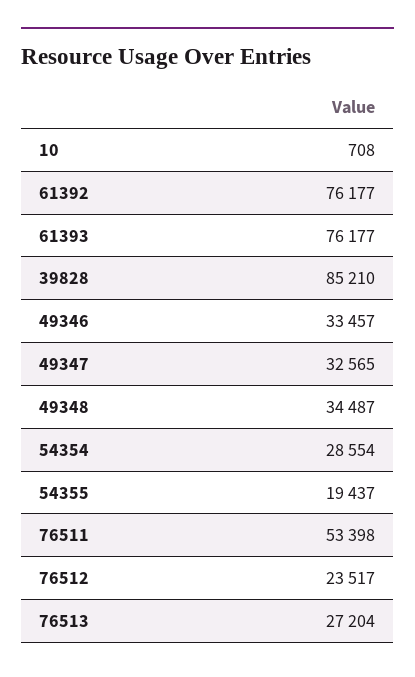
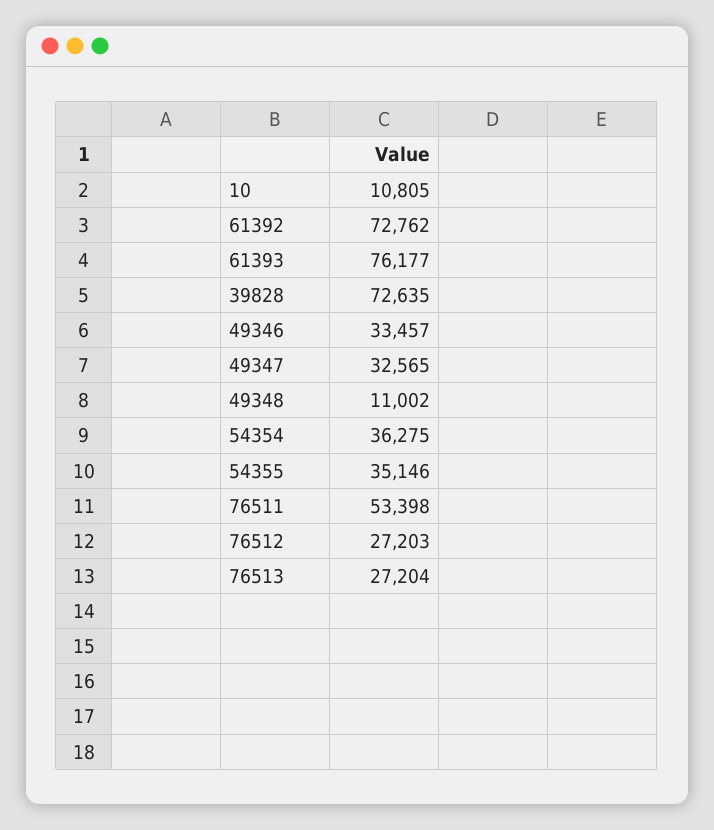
10: 708 -> 10805
61392: 76177 -> 72762
39828: 85210 -> 72635
49348: 34487 -> 11002
54354: 28554 -> 36275
54355: 19437 -> 35146
76512: 23517 -> 27203

